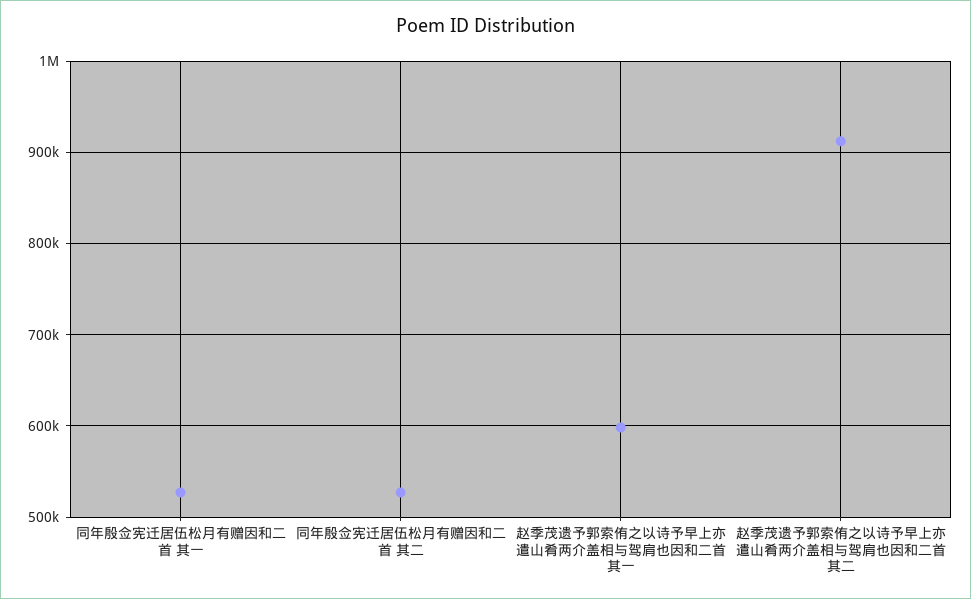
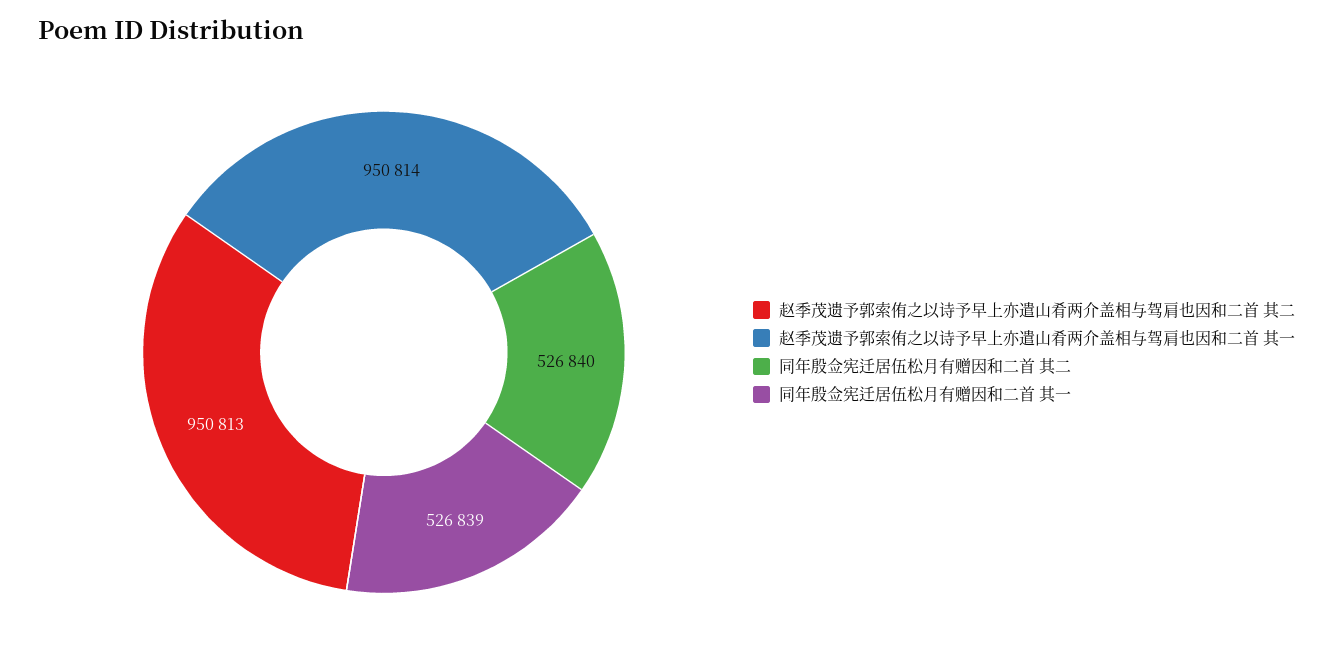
赵季茂遗予郭索侑之以诗予早上亦遣山肴两介盖相与驾肩也因和二首 其一: 600000 -> 950814
赵季茂遗予郭索侑之以诗予早上亦遣山肴两介盖相与驾肩也因和二首 其二: 910000 -> 950813

